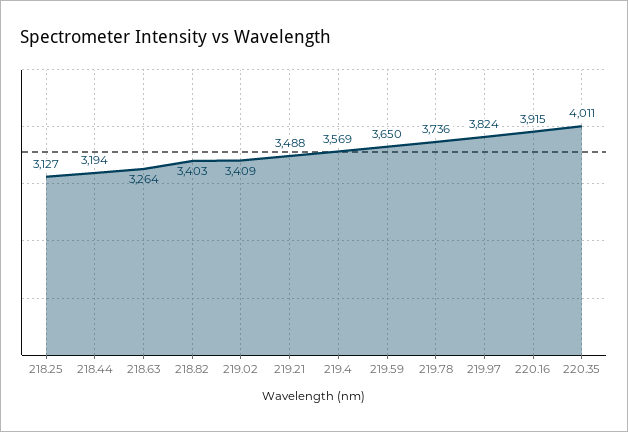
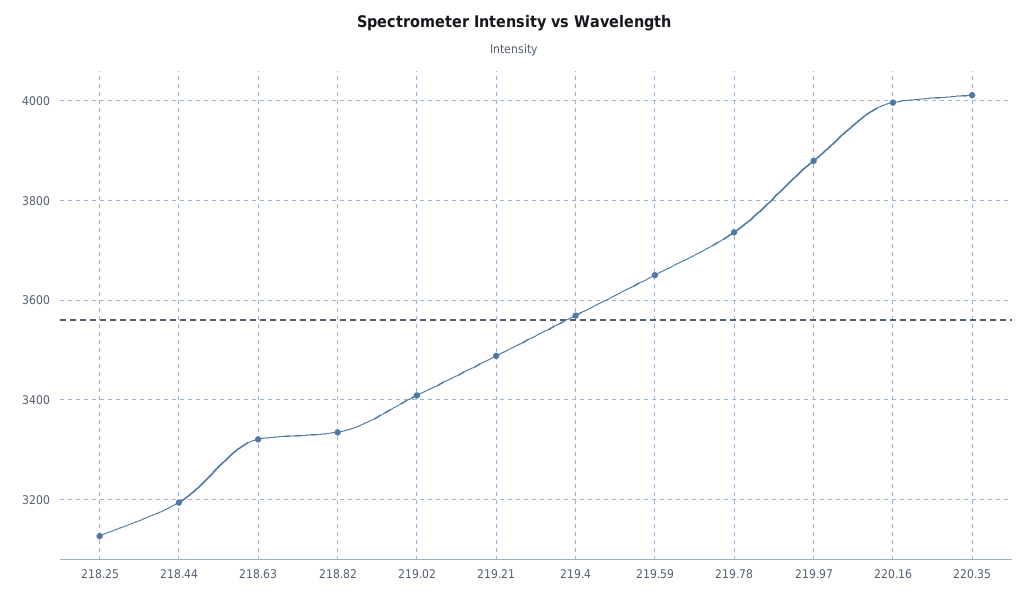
218.63: 3264 -> 3320
218.82: 3403 -> 3340
219.97: 3824 -> 3880
220.16: 3915 -> 4000

